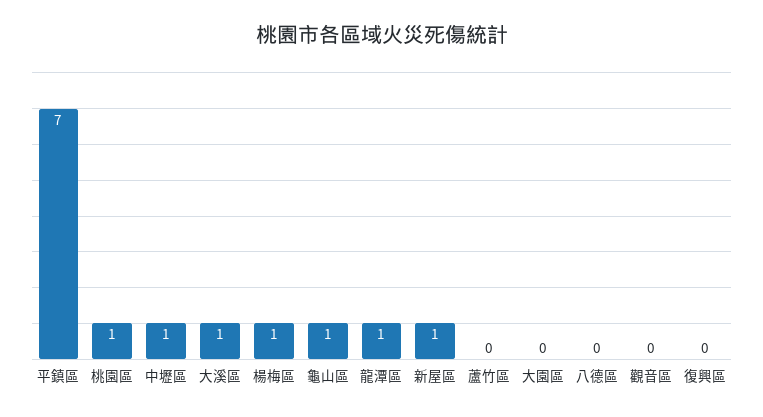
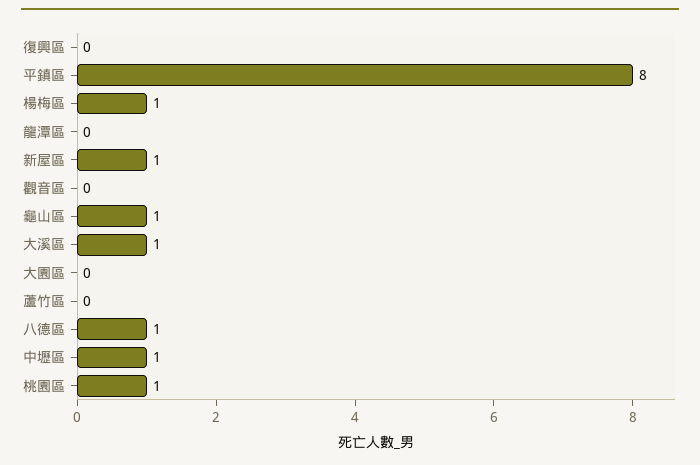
平鎮區: 7 -> 8
龍潭區: 1 -> 0
八德區: 0 -> 1

